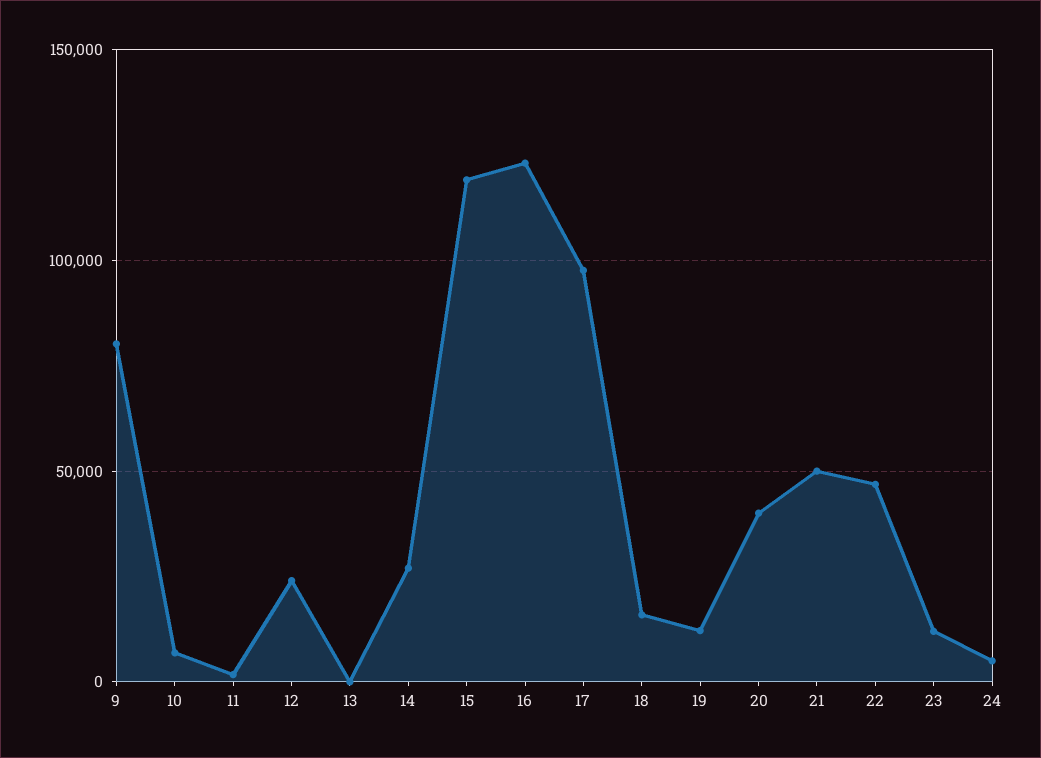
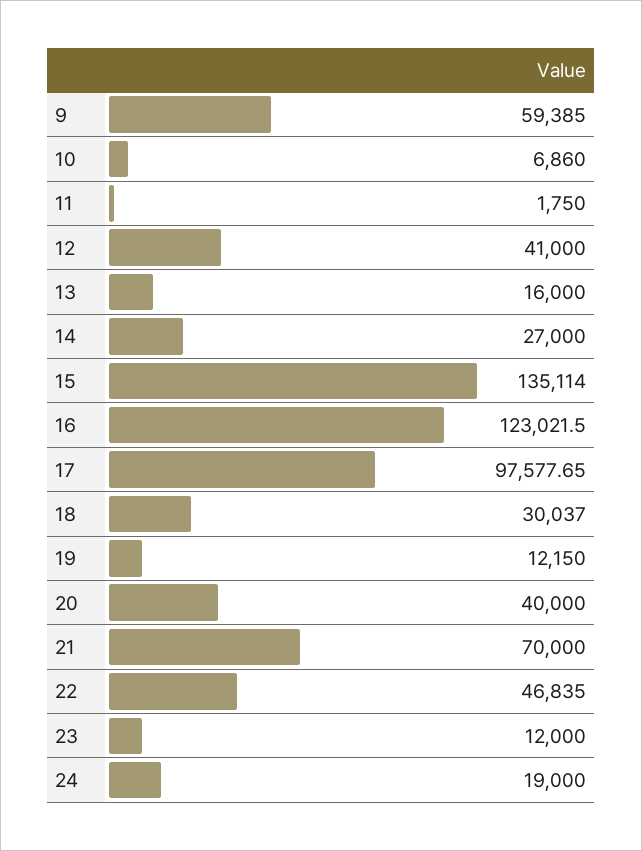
9: 80000 -> 59385
12: 25000 -> 41000
13: 0 -> 16000
15: 120000 -> 135114
18: 15000 -> 30037
21: 50000 -> 70000
24: 5000 -> 19000

